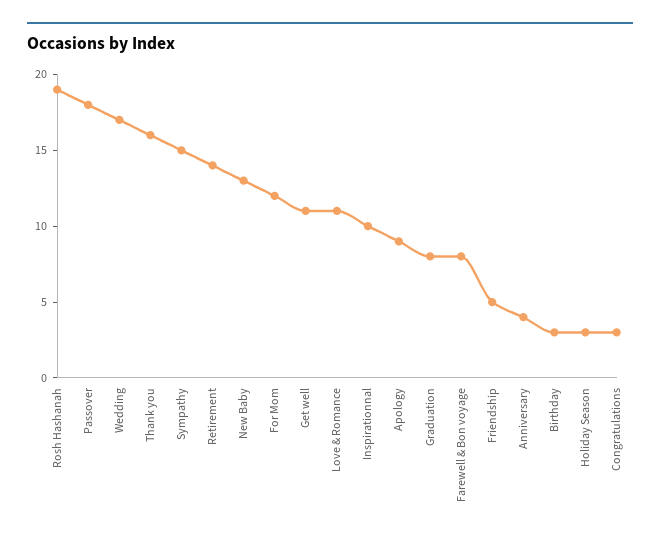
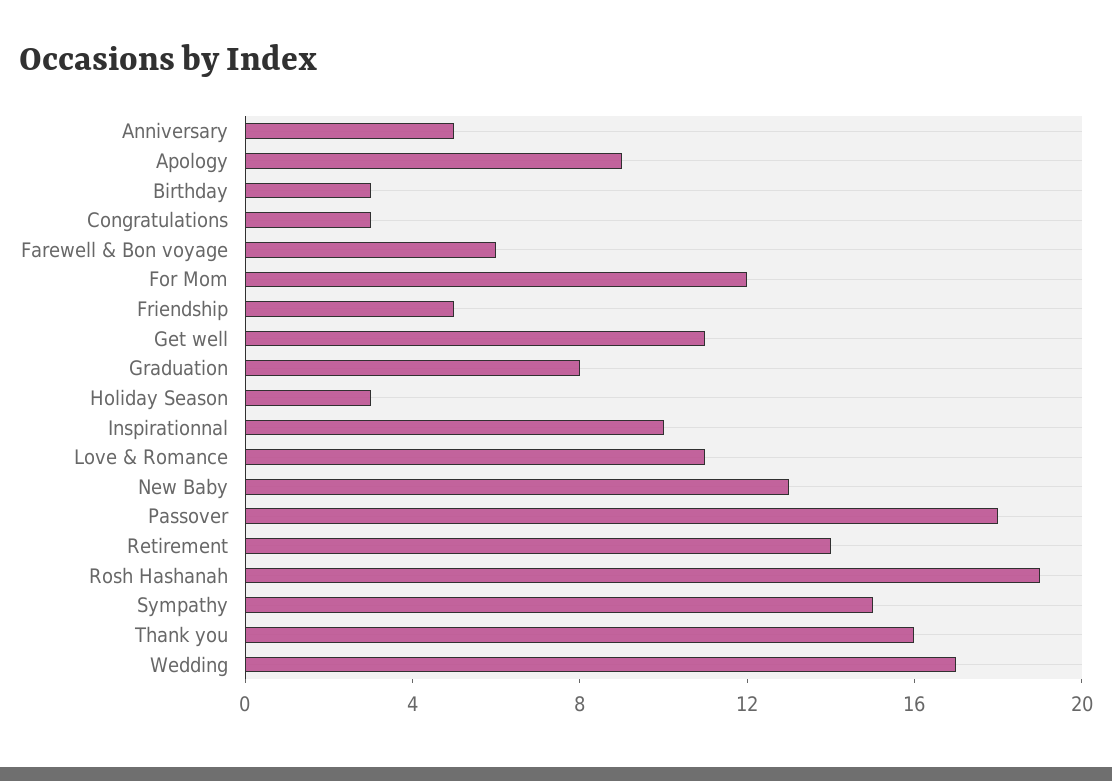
Farewell & Bon voyage: 8 -> 6
Anniversary: 4 -> 5

